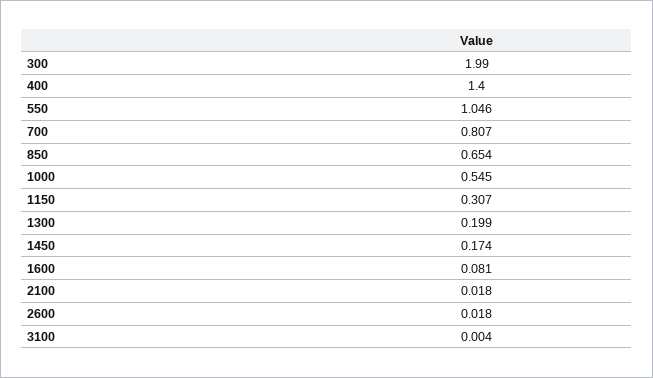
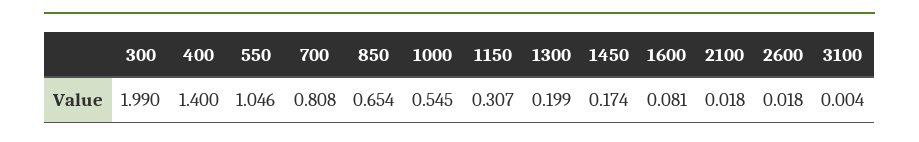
700: 0.807 -> 0.808

